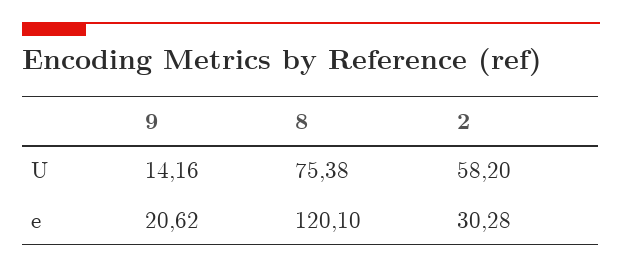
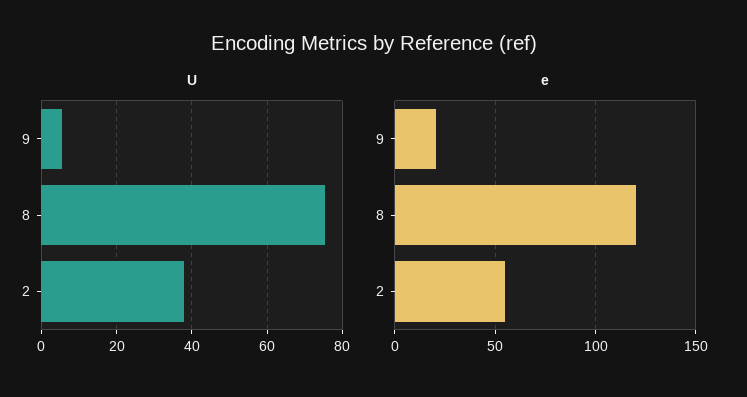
U, 9: 14.16 -> 6
U, 2: 58.2 -> 38
e, 2: 30.28 -> 55

